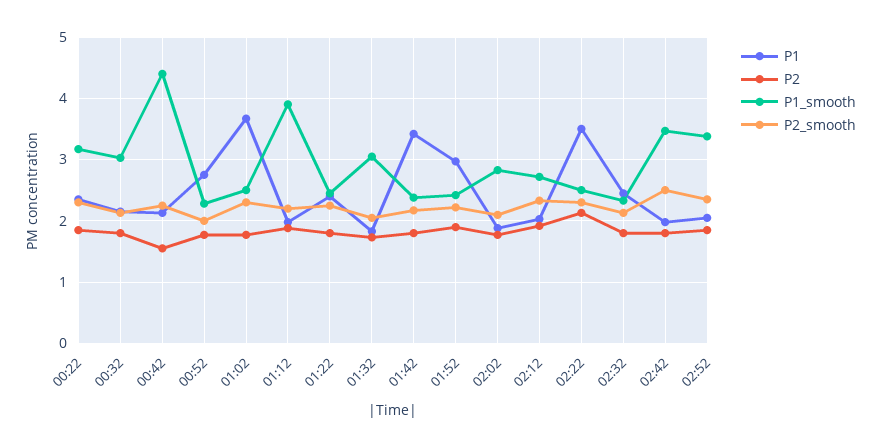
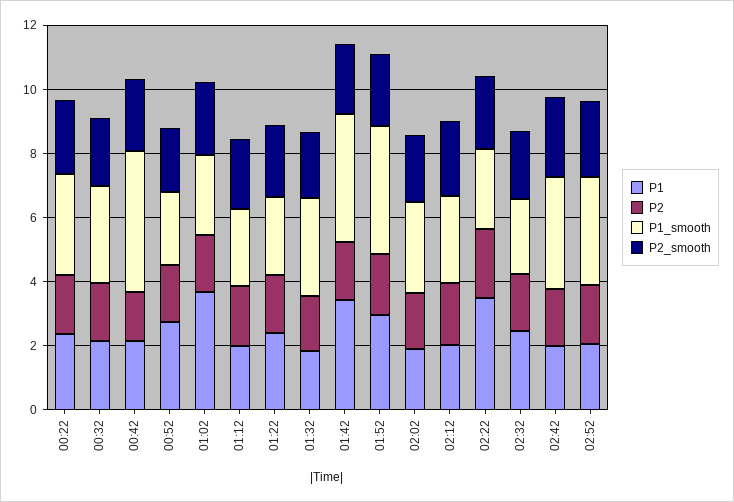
P1_smooth, 01:12: 3.9 -> 2.5
P1_smooth, 01:42: 2.4 -> 4
P1_smooth, 01:52: 2.4 -> 4

